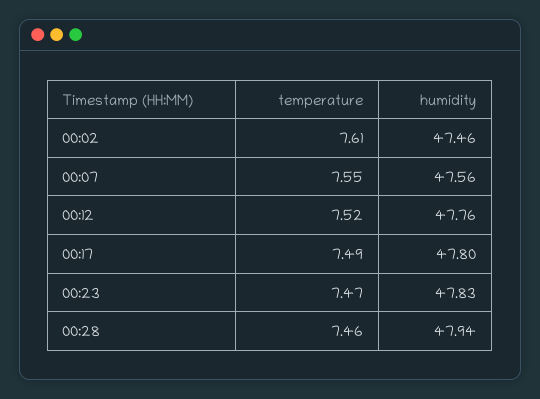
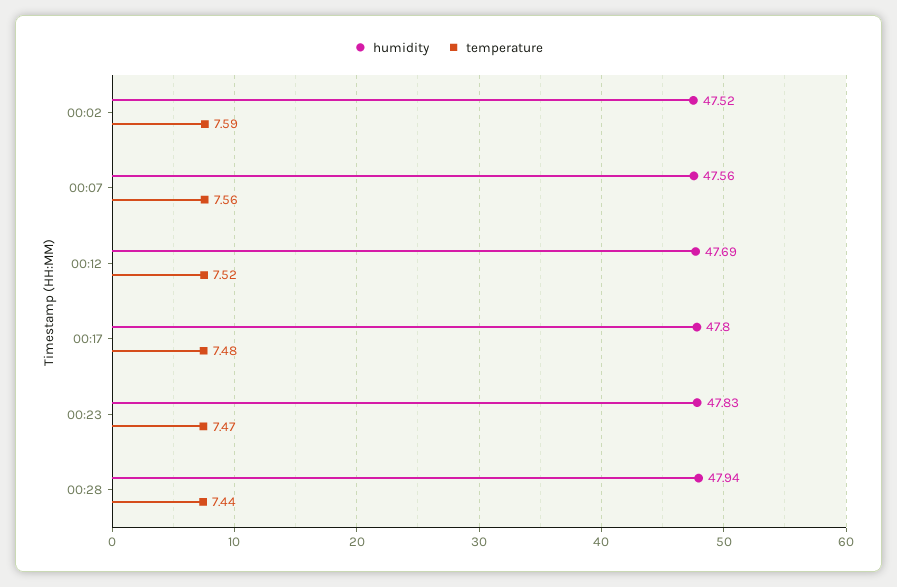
temperature, 00:02: 7.61 -> 7.59
humidity, 00:02: 47.46 -> 47.52
temperature, 00:07: 7.55 -> 7.56
humidity, 00:12: 47.76 -> 47.69
temperature, 00:17: 7.49 -> 7.48
temperature, 00:28: 7.46 -> 7.44

